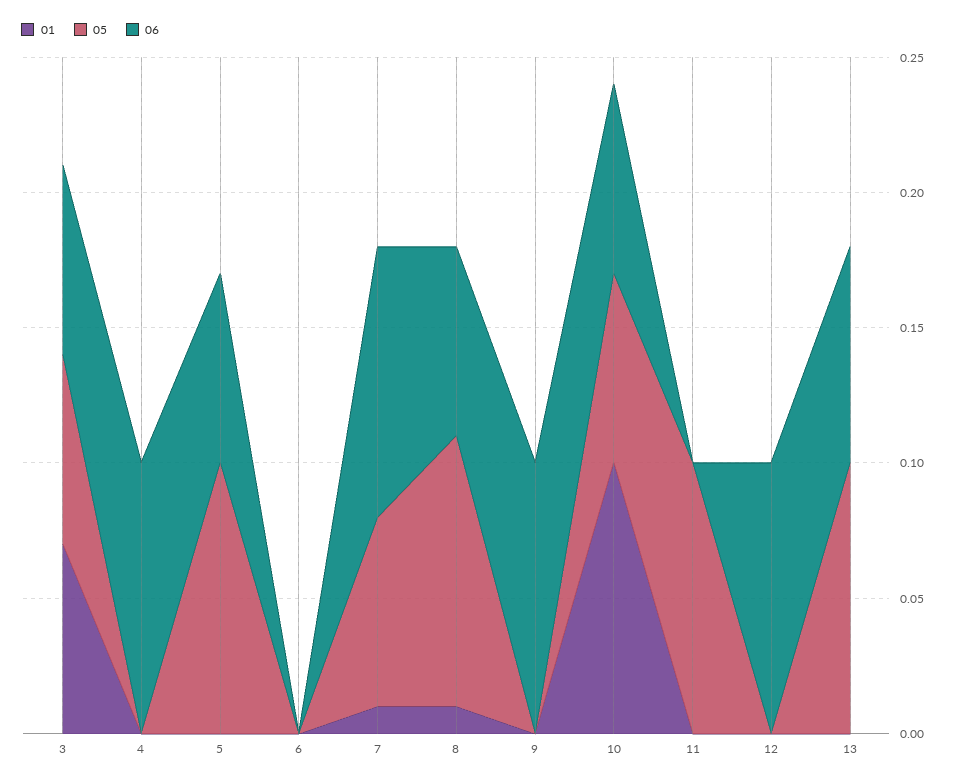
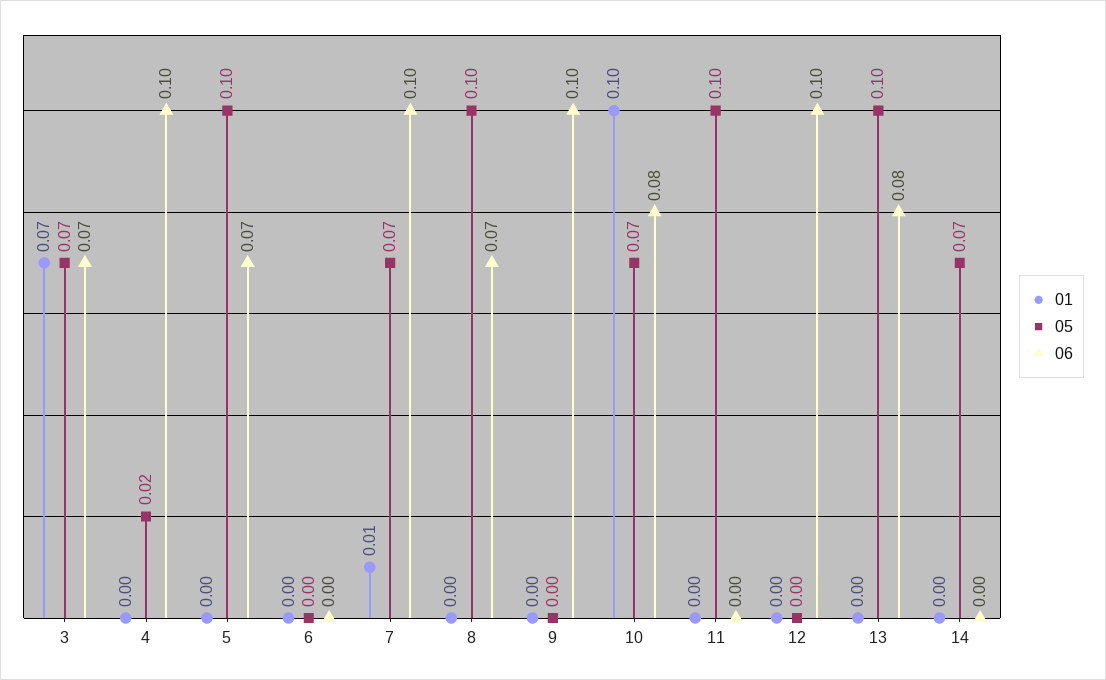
05, 4: 0 -> 0.02
01, 8: 0.01 -> 0
06, 10: 0.07 -> 0.08
01, 14: none -> 0
05, 14: none -> 0.07
06, 14: none -> 0

